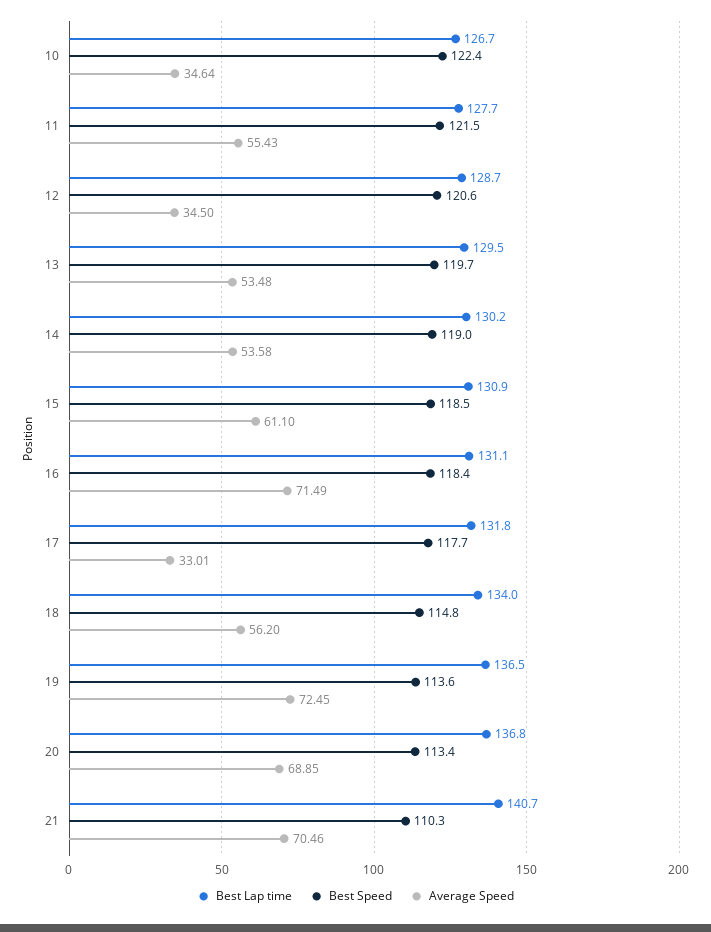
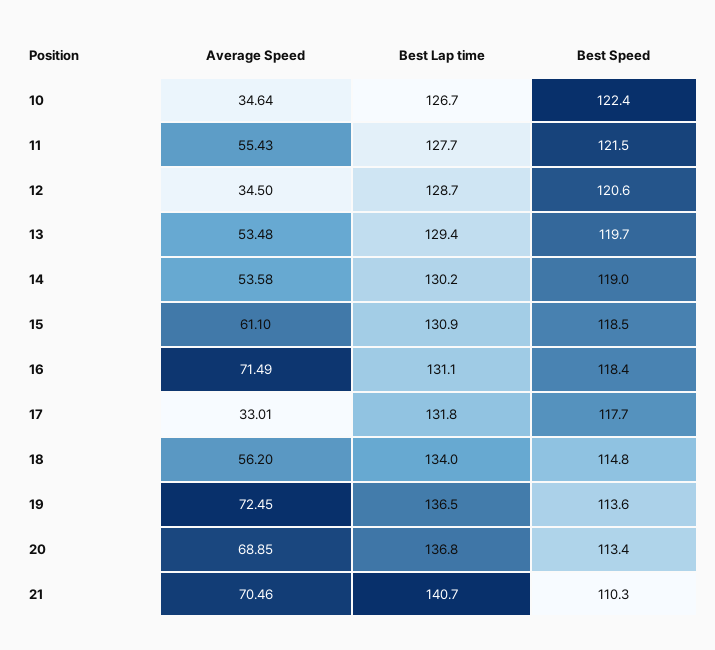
Best Lap time, 13: 129.5 -> 129.4

